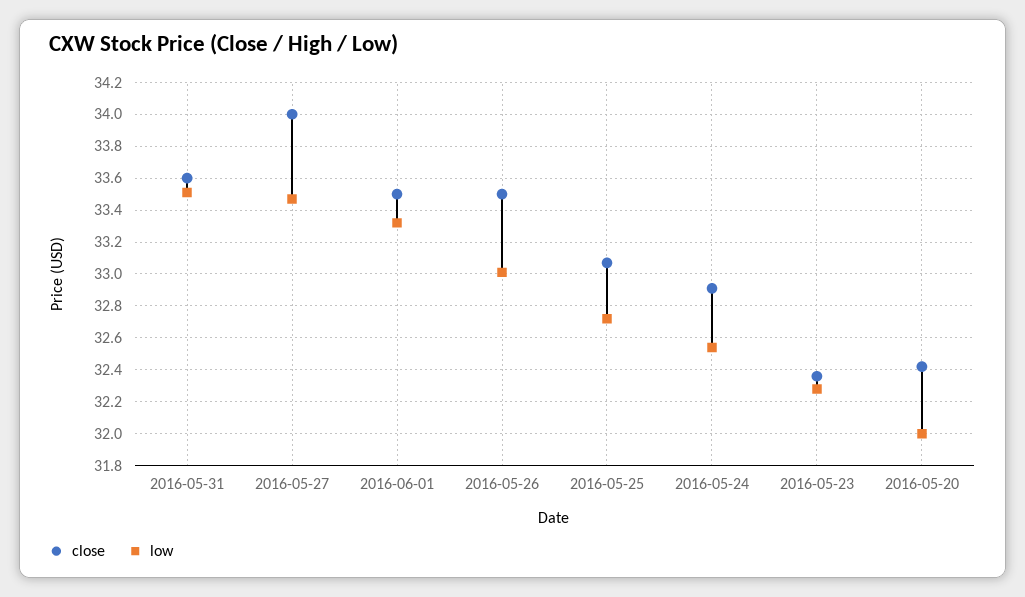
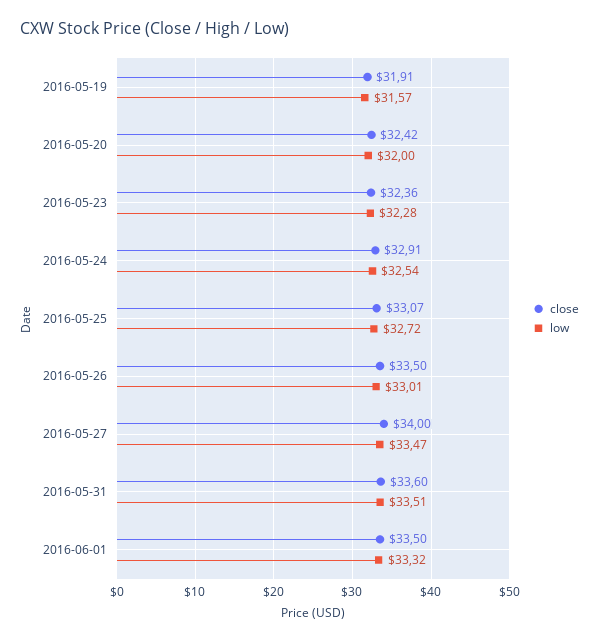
close, 2016-05-19: none -> 31.91
low, 2016-05-19: none -> 31.57

